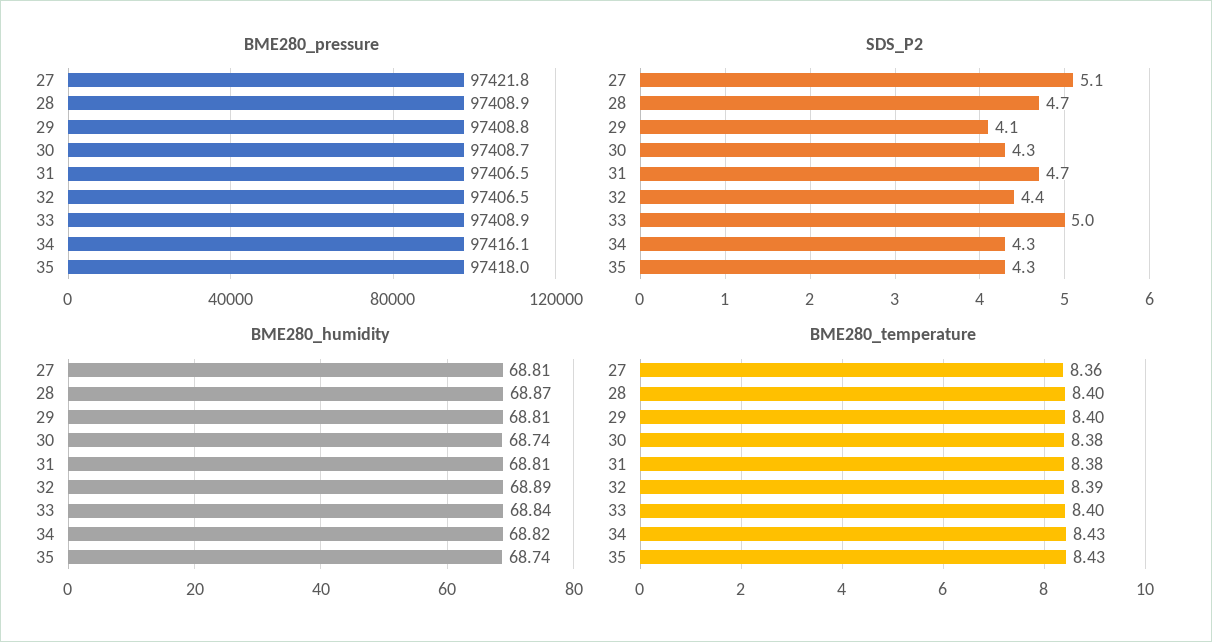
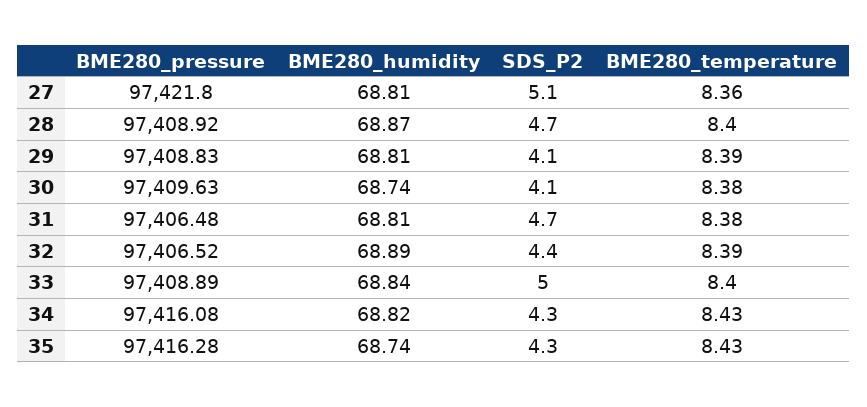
BME280_pressure, 30: 97408.7 -> 97409.63
BME280_pressure, 35: 97418 -> 97416.28
SDS_P2, 30: 4.3 -> 4.1
BME280_temperature, 29: 8.4 -> 8.39

